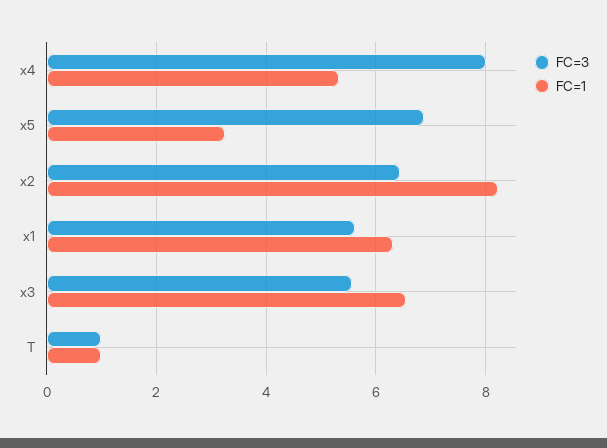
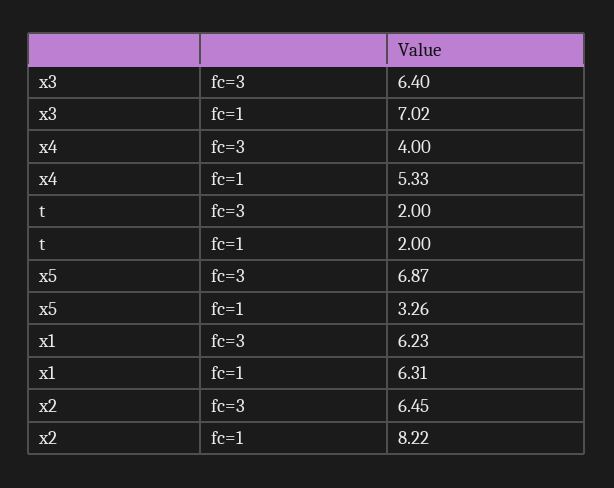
FC=3, x4: 8 -> 4
FC=3, x1: 5.6 -> 6.23
FC=3, x3: 5.6 -> 6.4
FC=1, x3: 6.6 -> 7.02
FC=3, T: 1 -> 2
FC=1, T: 1 -> 2

